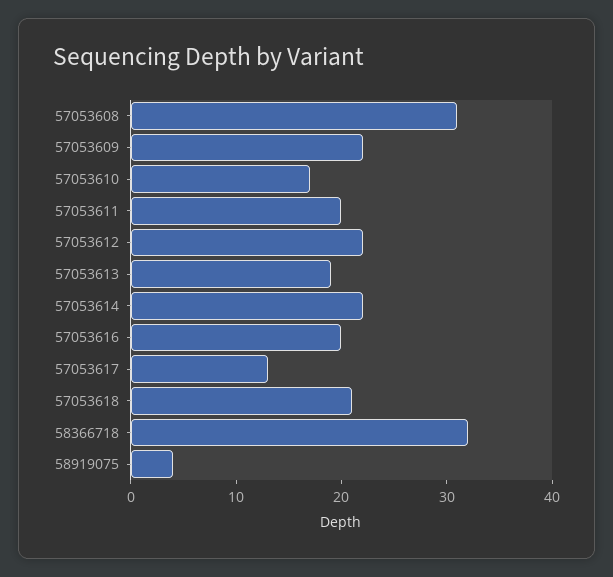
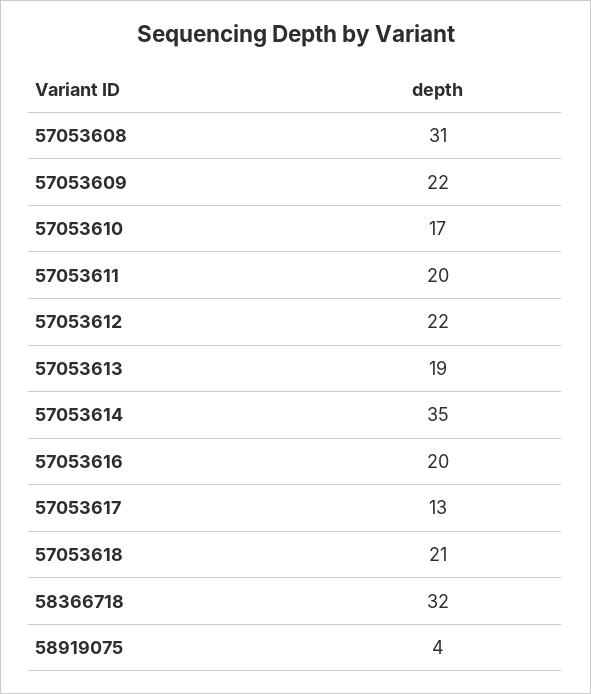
57053614: 22 -> 35

